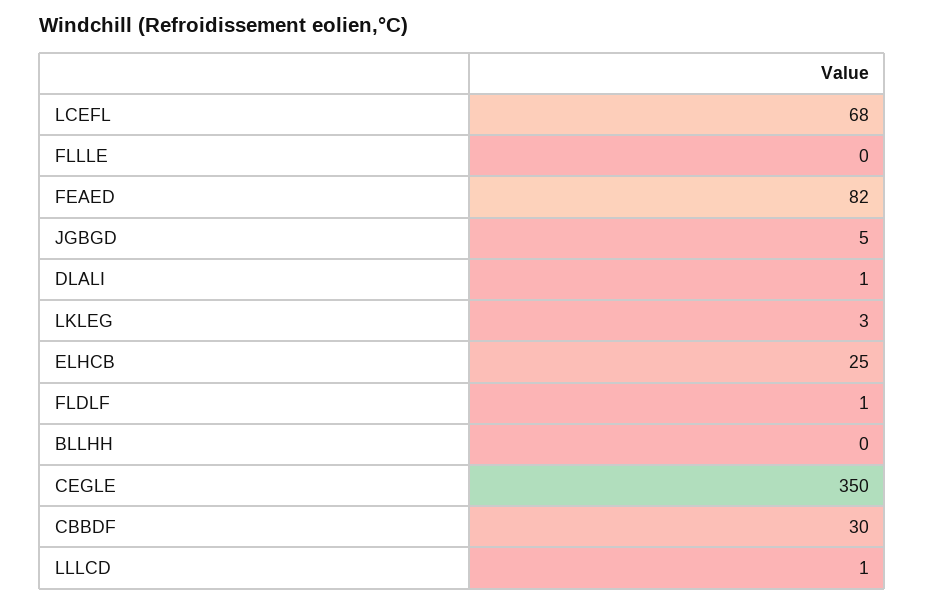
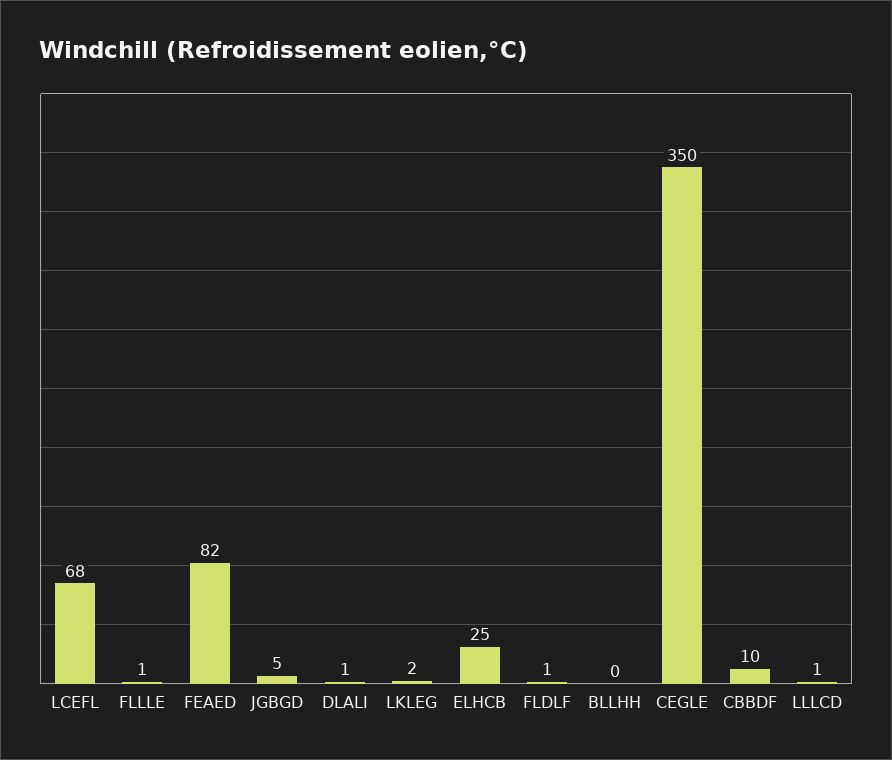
FLLLE: 0 -> 1
LKLEG: 3 -> 2
CBBDF: 30 -> 10

